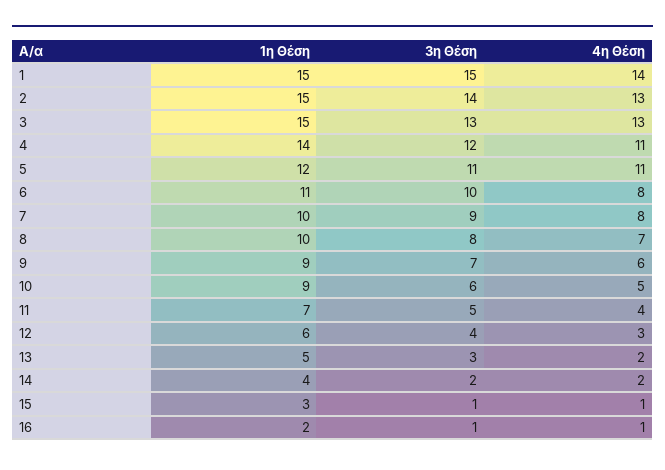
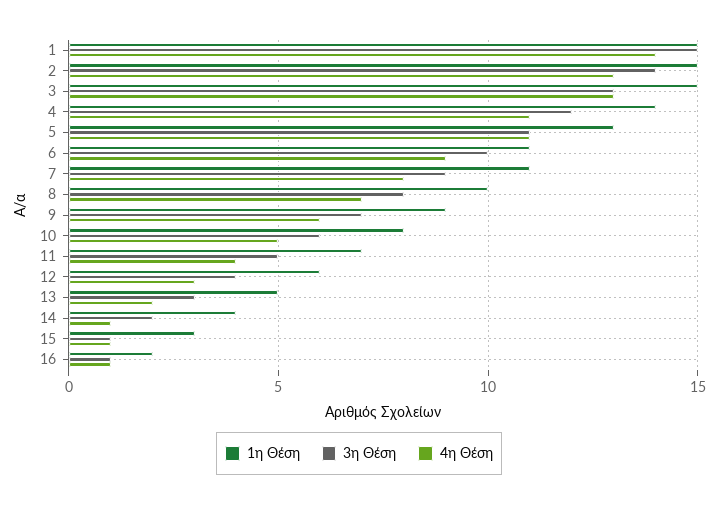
1η Θέση, 5: 12 -> 13
4η Θέση, 6: 8 -> 9
1η Θέση, 7: 10 -> 11
1η Θέση, 10: 9 -> 8
4η Θέση, 14: 2 -> 1

